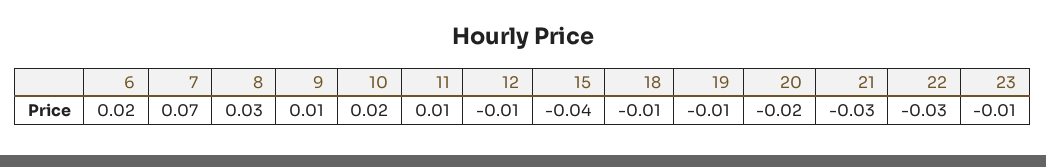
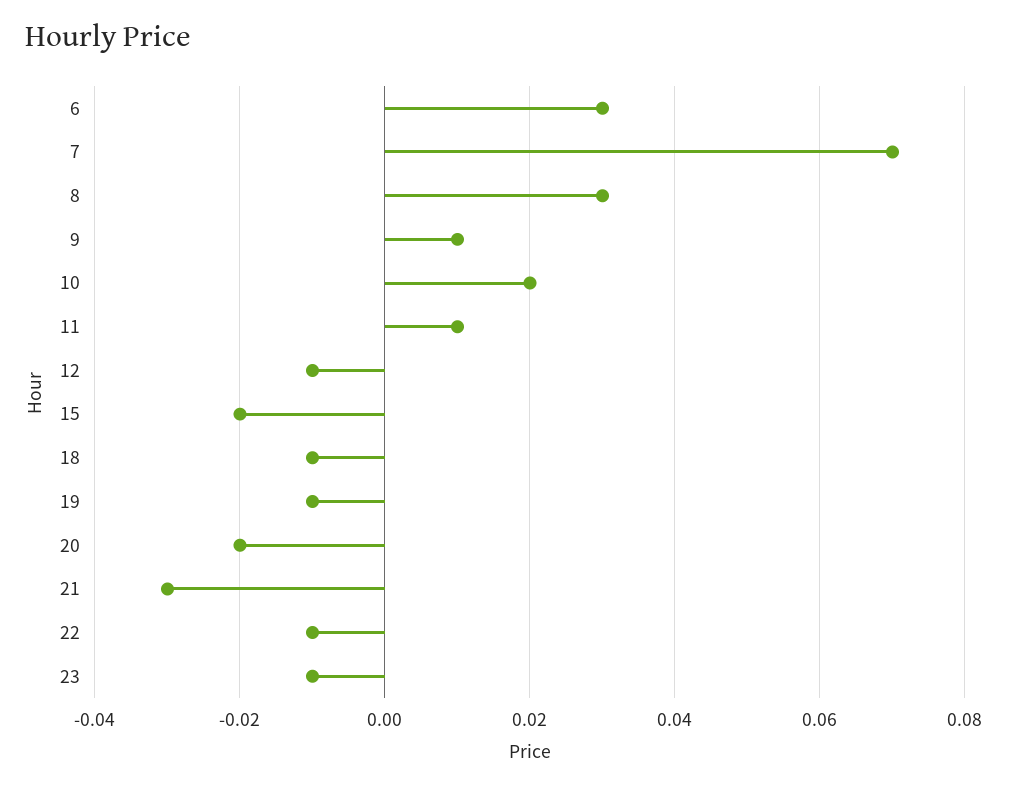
6: 0.02 -> 0.03
15: -0.04 -> -0.02
22: -0.03 -> -0.01

